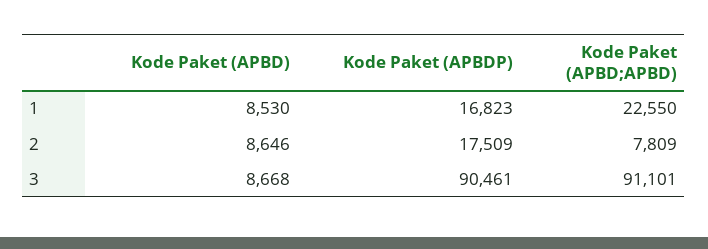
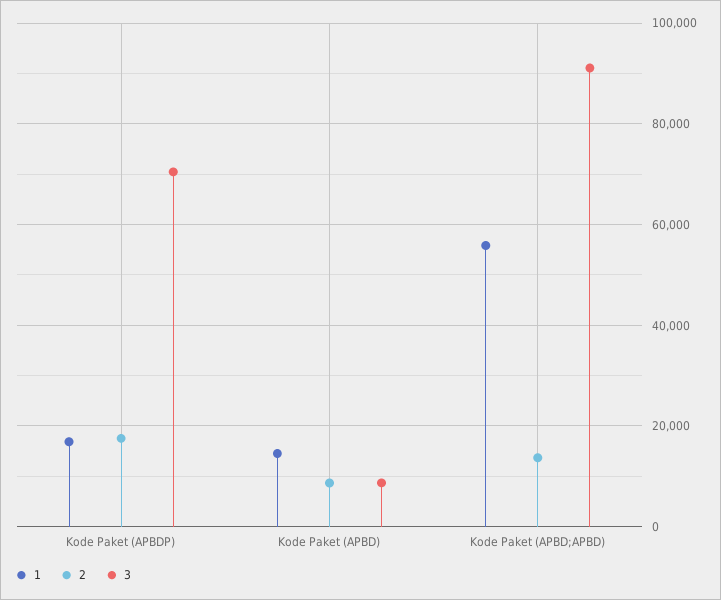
1, Kode Paket (APBD): 8530 -> 14000
1, Kode Paket (APBD;APBD): 22550 -> 56000
2, Kode Paket (APBD;APBD): 7809 -> 14000
3, Kode Paket (APBDP): 90461 -> 70000

